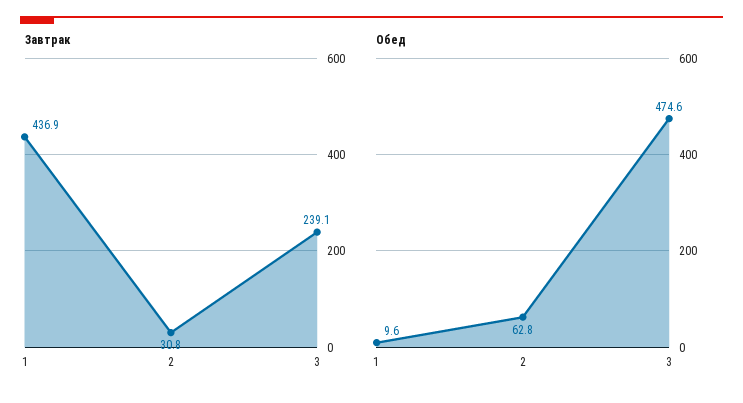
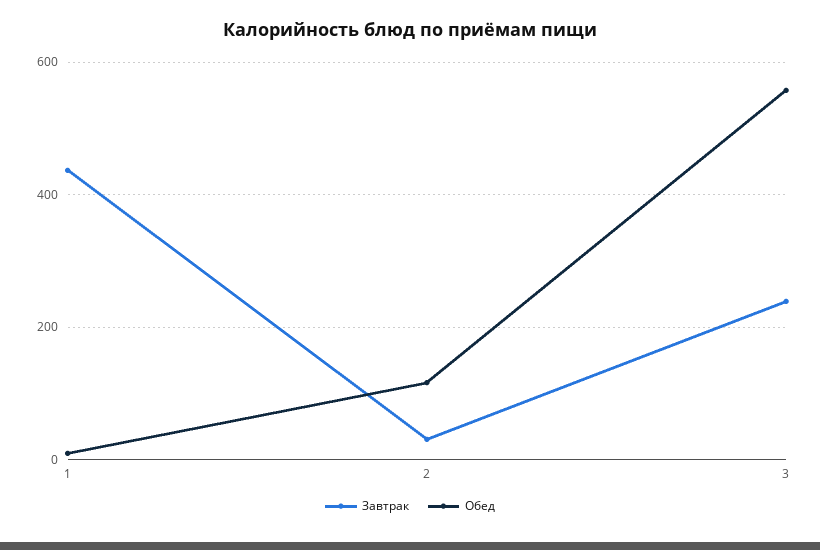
Обед, 2: 62.8 -> 120
Обед, 3: 474.6 -> 560

